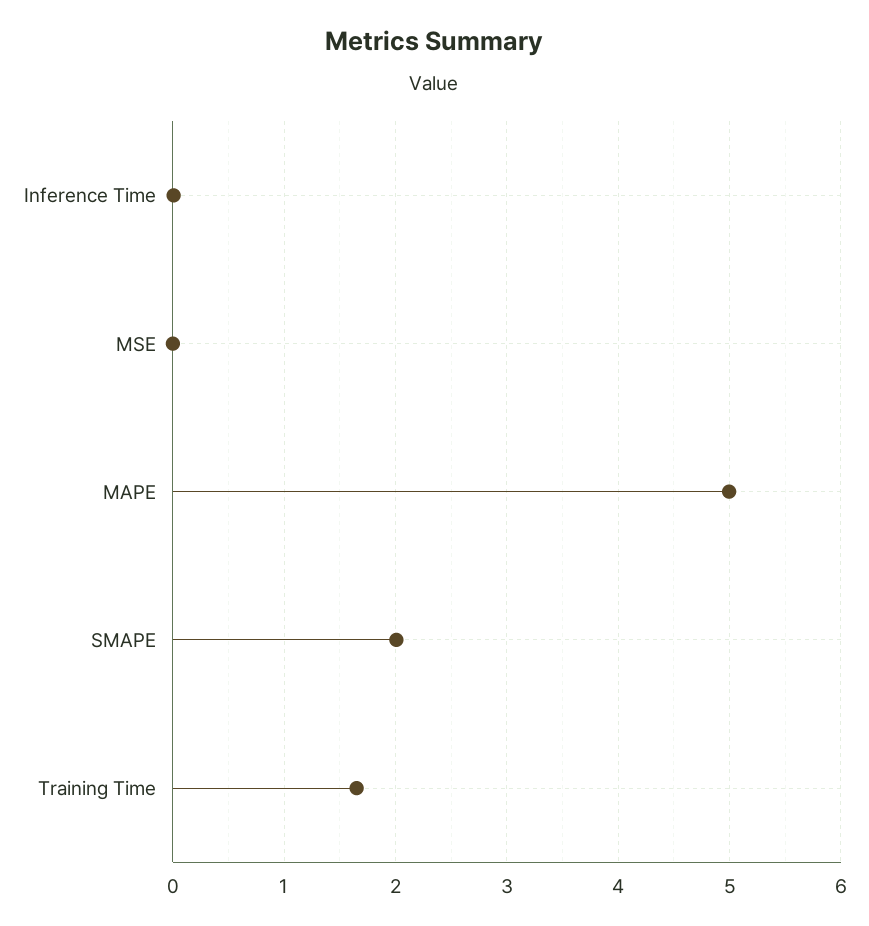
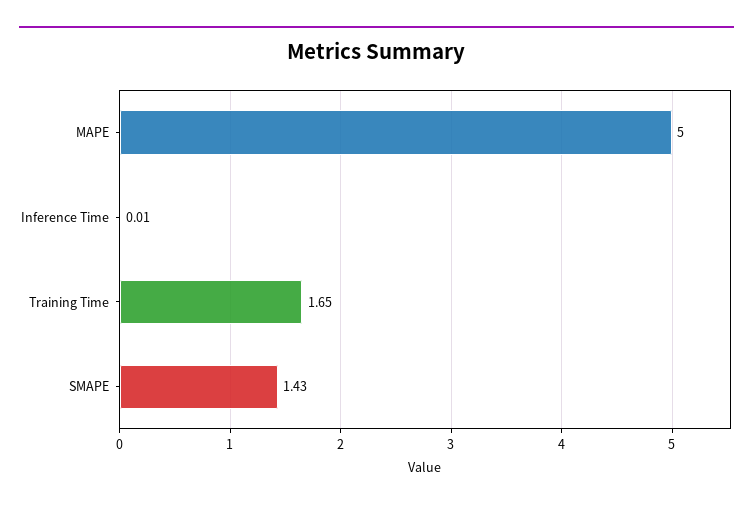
MSE: 0 -> none
SMAPE: 2 -> 1.43

